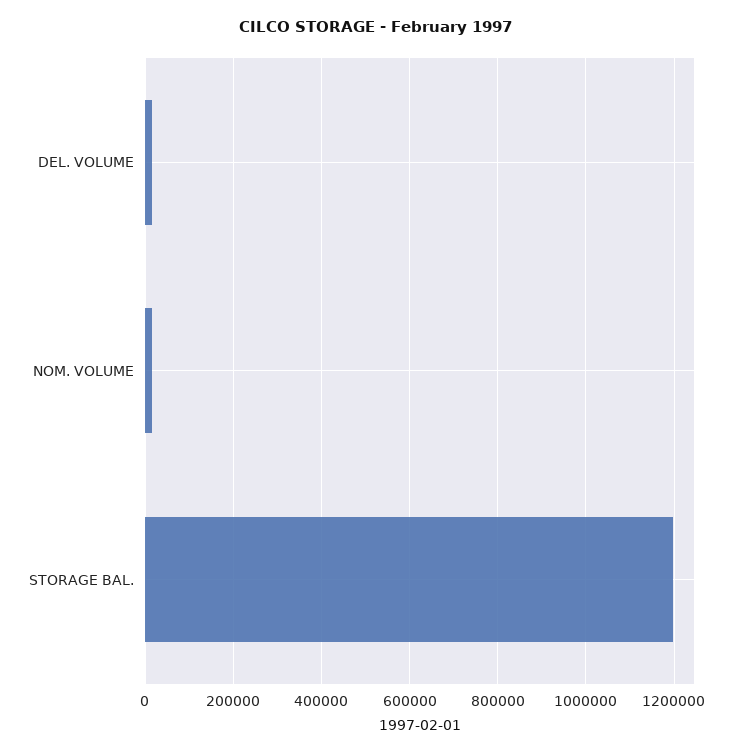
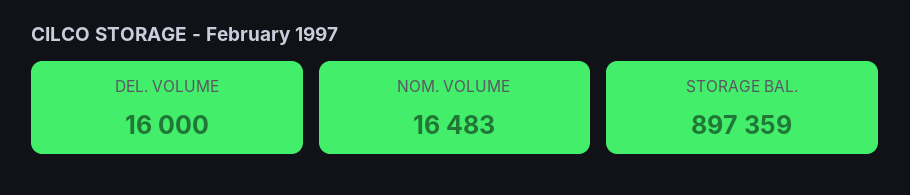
STORAGE BAL.: 1200000 -> 897359

